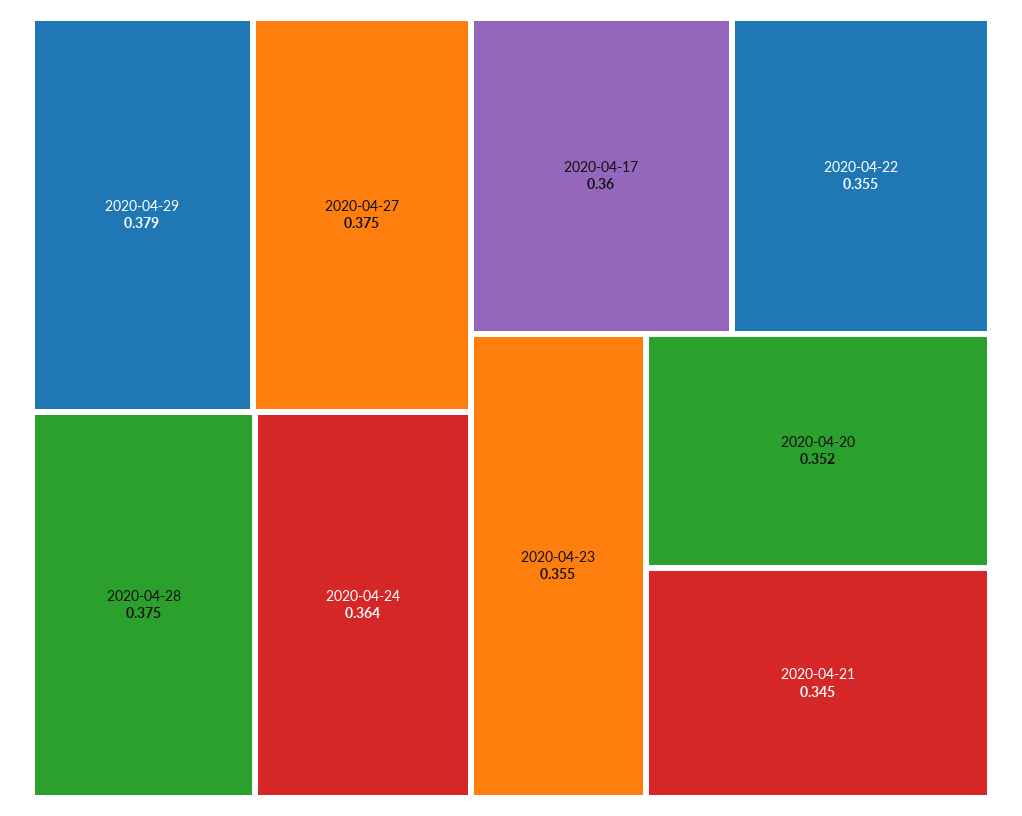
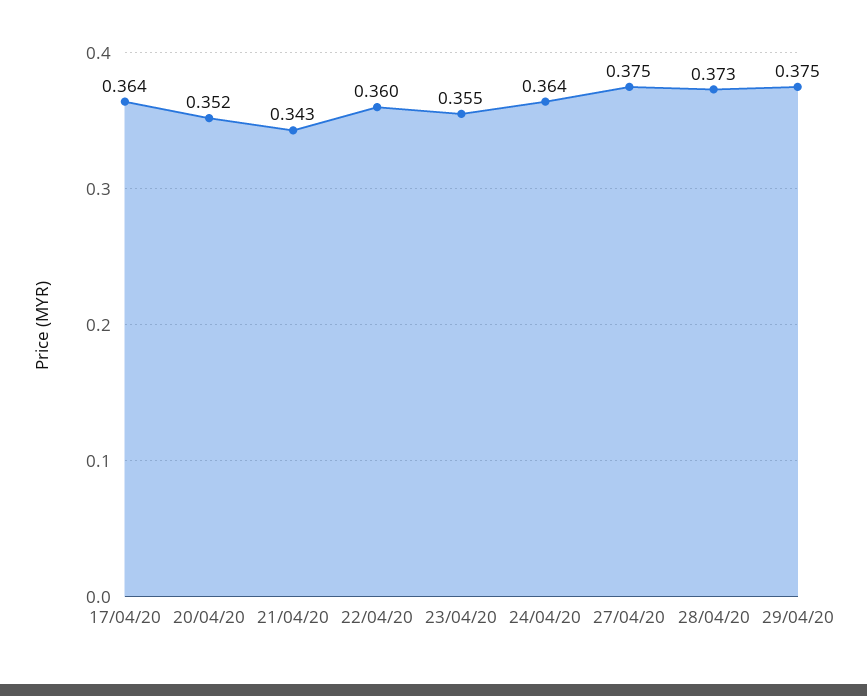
2020-04-29: 0.379 -> 0.375
2020-04-28: 0.375 -> 0.373
2020-04-17: 0.36 -> 0.364
2020-04-22: 0.355 -> 0.36
2020-04-21: 0.345 -> 0.343

